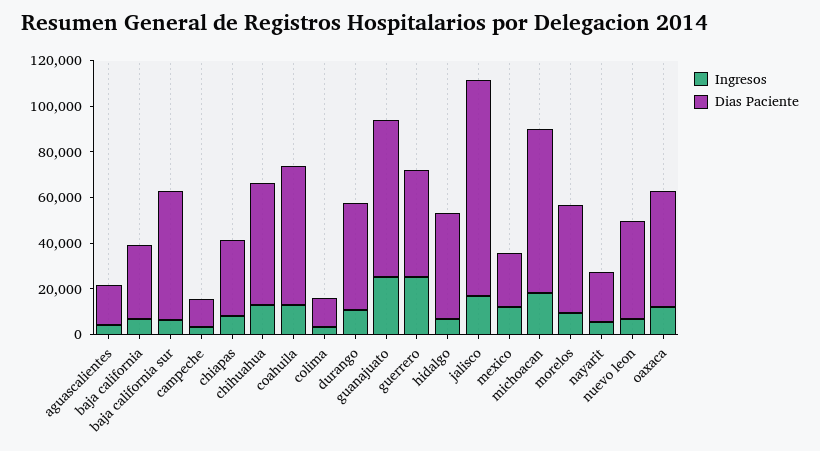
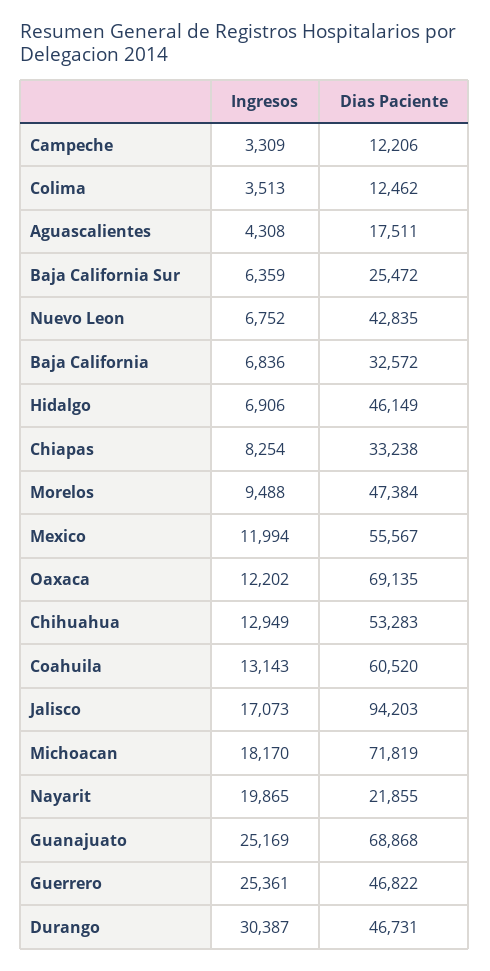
Dias Paciente, baja california sur: 55000 -> 25472
Ingresos, durango: 10000 -> 30387
Dias Paciente, mexico: 25000 -> 55567
Ingresos, nayarit: 5000 -> 19865
Dias Paciente, oaxaca: 50000 -> 69135

